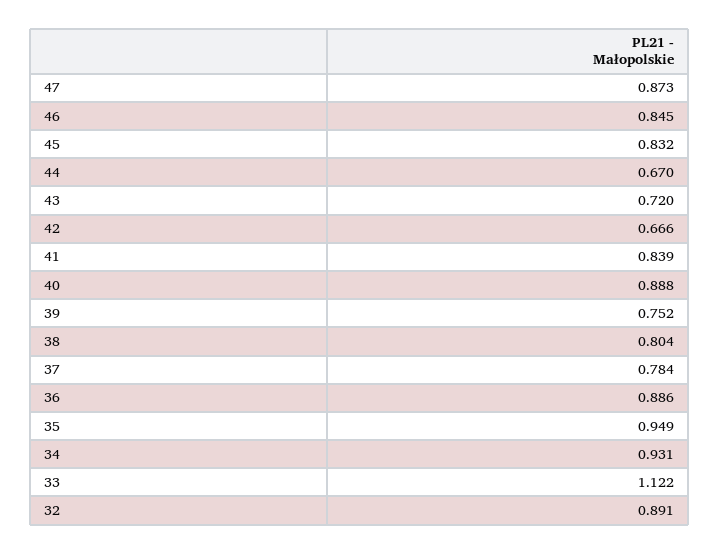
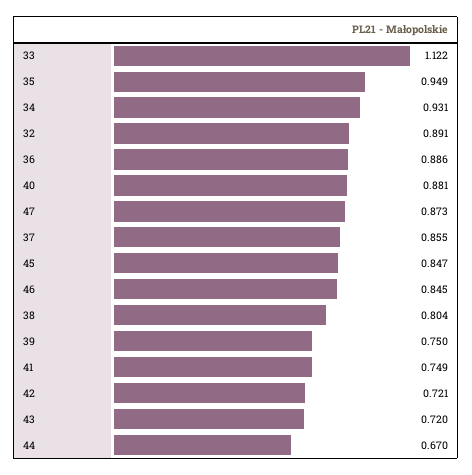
45: 0.832 -> 0.847
42: 0.666 -> 0.721
41: 0.839 -> 0.749
40: 0.888 -> 0.881
39: 0.752 -> 0.75
37: 0.784 -> 0.855

